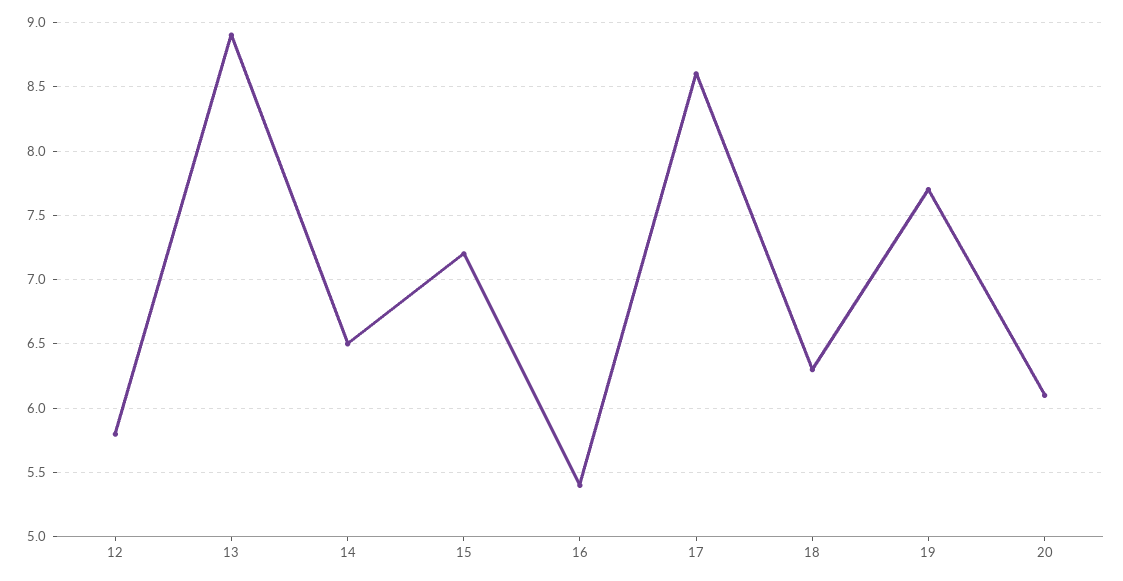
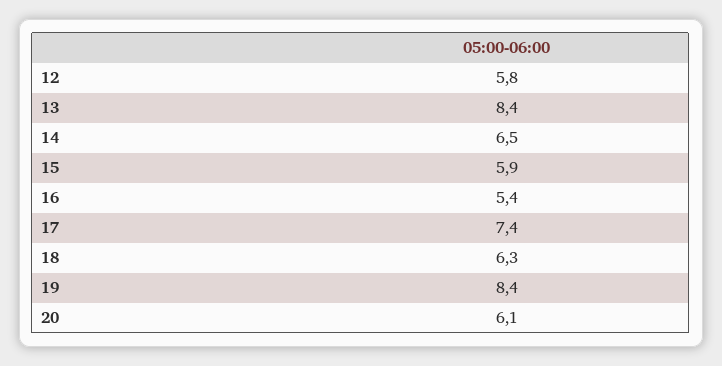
13: 8.9 -> 8.4
15: 7.2 -> 5.9
17: 8.6 -> 7.4
19: 7.7 -> 8.4

